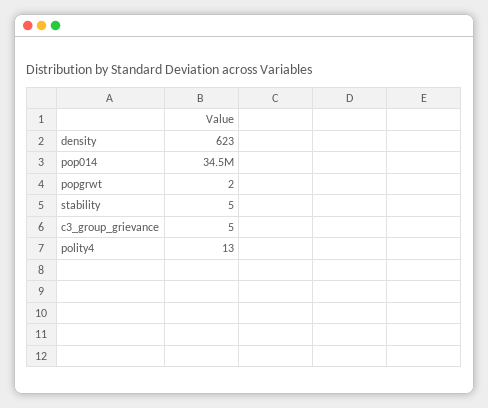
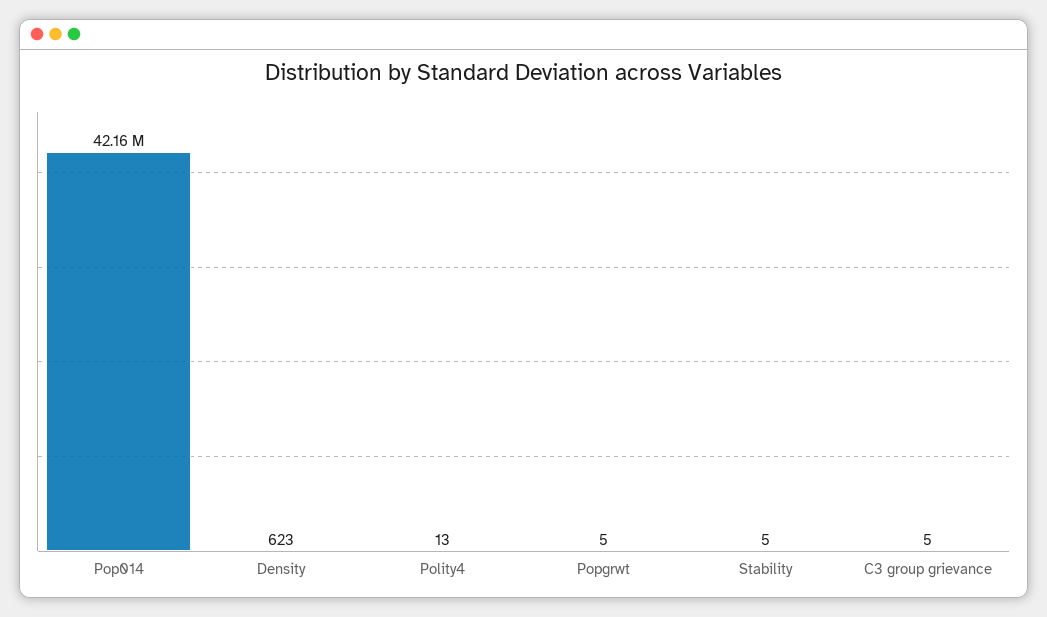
pop014: 34500000 -> 42160000
popgrwt: 2 -> 5

